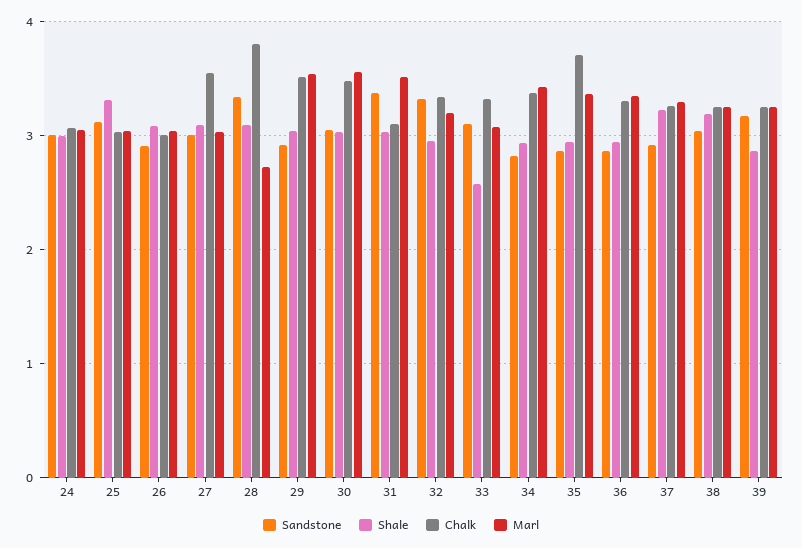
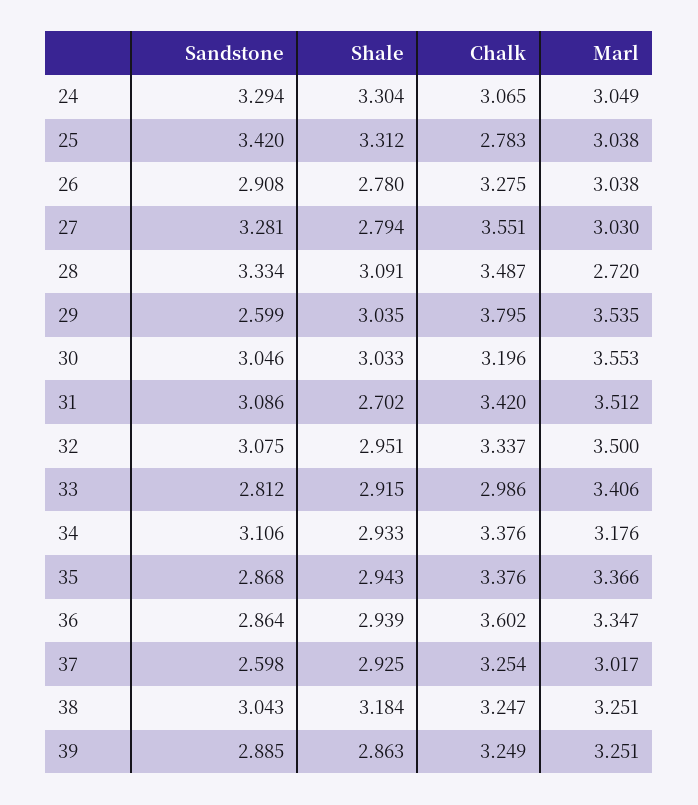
Sandstone, 24: 3 -> 3.294
Shale, 24: 3 -> 3.304
Sandstone, 25: 3.1 -> 3.42
Chalk, 25: 3 -> 2.783
Shale, 26: 3.1 -> 2.78
Chalk, 26: 3 -> 3.275
Sandstone, 27: 3 -> 3.281
Shale, 27: 3.1 -> 2.794
Chalk, 28: 3.8 -> 3.487
Sandstone, 29: 2.9 -> 2.599
Chalk, 29: 3.5 -> 3.795
Chalk, 30: 3.5 -> 3.196
Sandstone, 31: 3.4 -> 3.086
Shale, 31: 3 -> 2.702
Chalk, 31: 3.1 -> 3.42
Sandstone, 32: 3.3 -> 3.075
Marl, 32: 3.2 -> 3.5
Sandstone, 33: 3.1 -> 2.812
Shale, 33: 2.6 -> 2.915
Chalk, 33: 3.3 -> 2.986
Marl, 33: 3.1 -> 3.406
Sandstone, 34: 2.8 -> 3.106
Marl, 34: 3.4 -> 3.176
Chalk, 35: 3.7 -> 3.376
Chalk, 36: 3.3 -> 3.602
Sandstone, 37: 2.9 -> 2.598
Shale, 37: 3.2 -> 2.925
Marl, 37: 3.3 -> 3.017
Sandstone, 39: 3.2 -> 2.885

